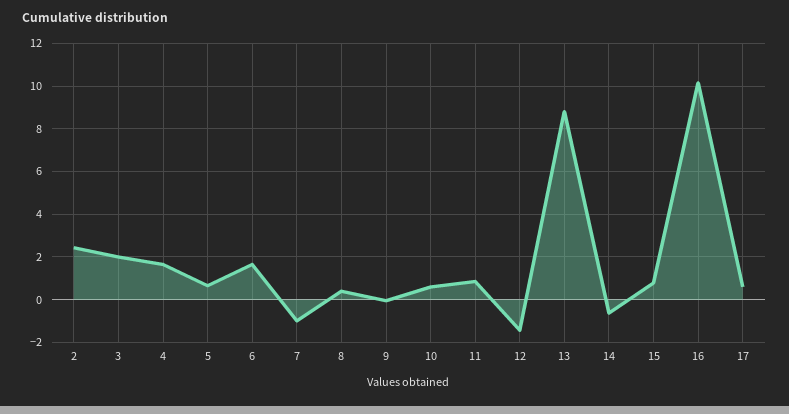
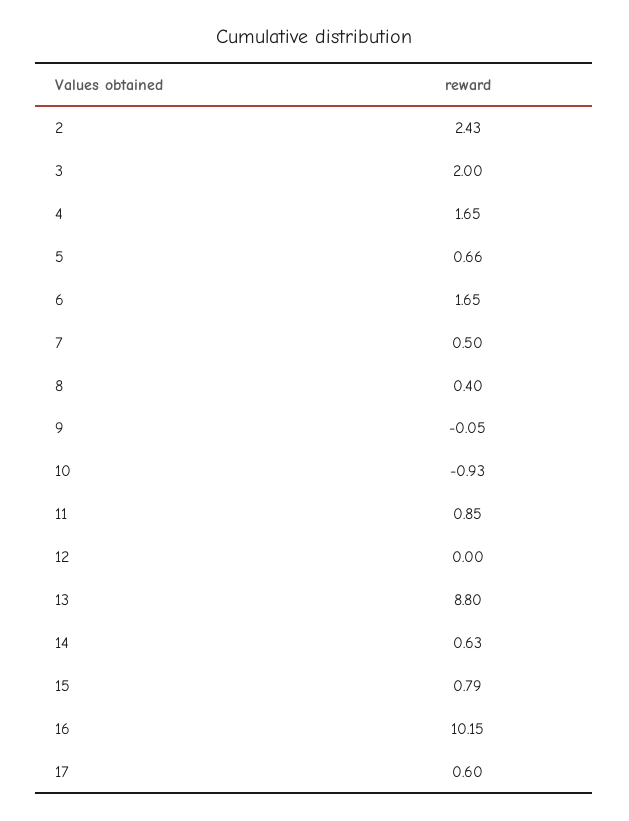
7: -1 -> 0.5
10: 0.5 -> -0.93
12: -1.5 -> 0
14: -0.5 -> 0.63

